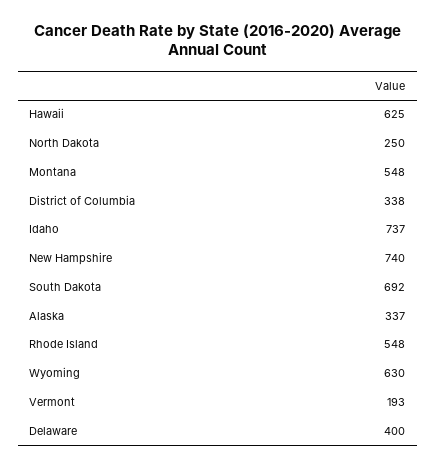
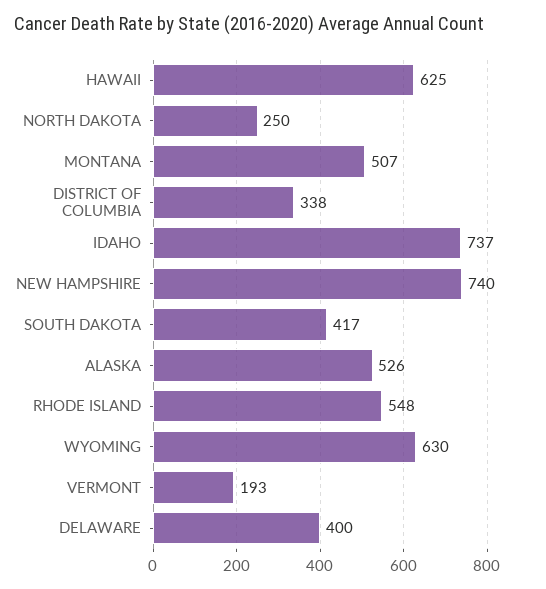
Montana: 548 -> 507
South Dakota: 692 -> 417
Alaska: 337 -> 526

